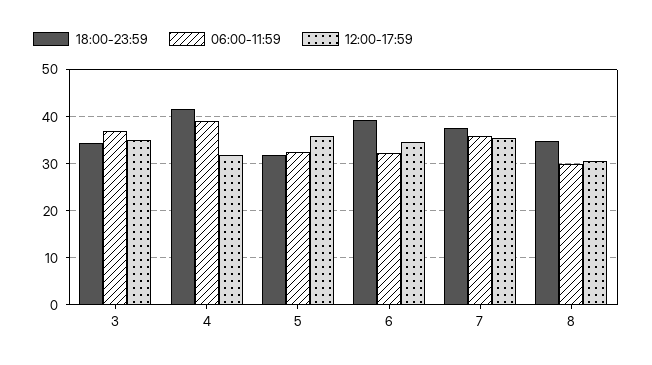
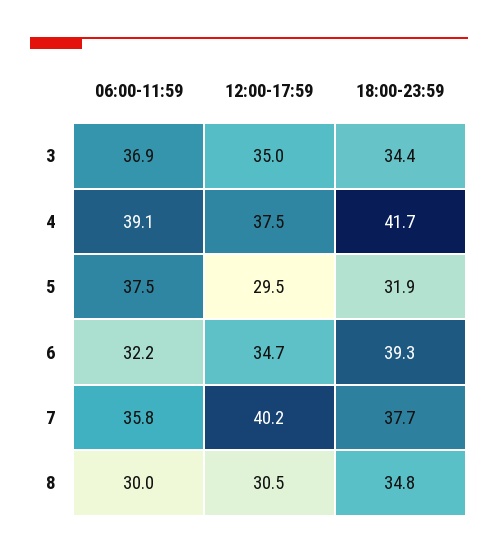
12:00-17:59, 4: 32 -> 37.5
06:00-11:59, 5: 32 -> 37.5
12:00-17:59, 5: 36 -> 29.5
12:00-17:59, 7: 36 -> 40.2

